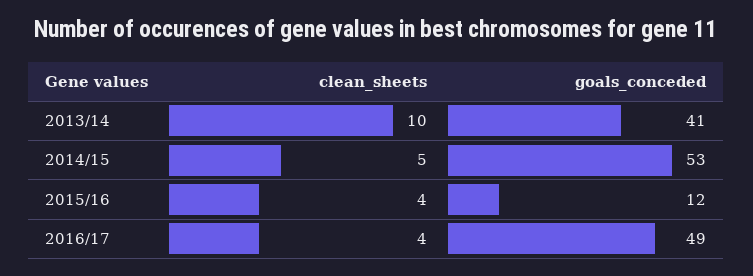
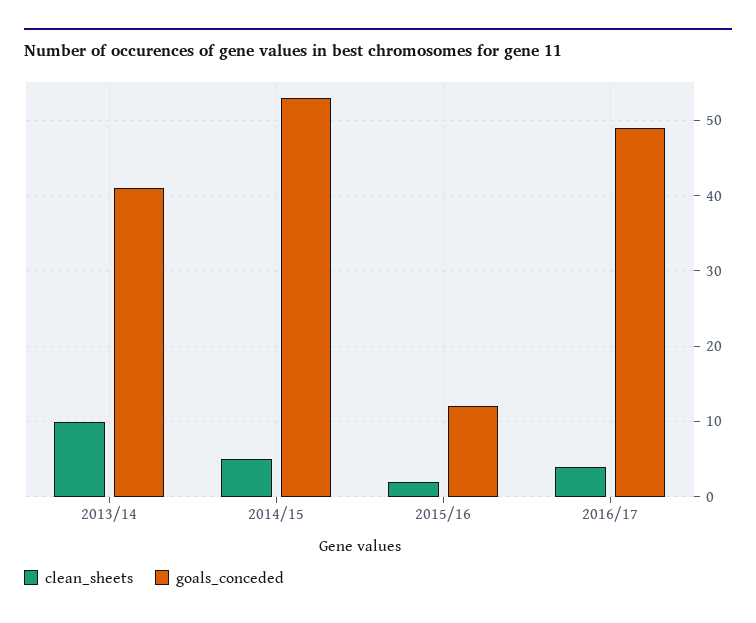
clean_sheets, 2015/16: 4 -> 2

